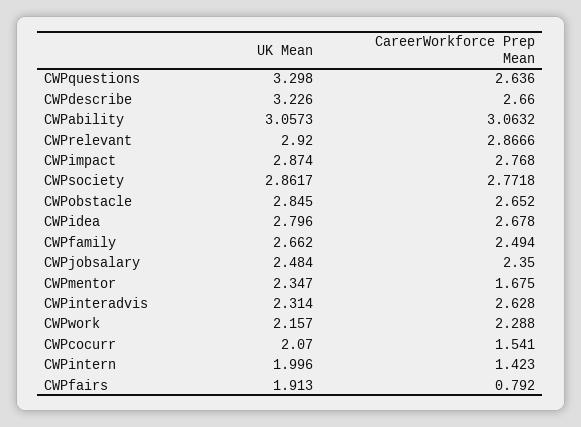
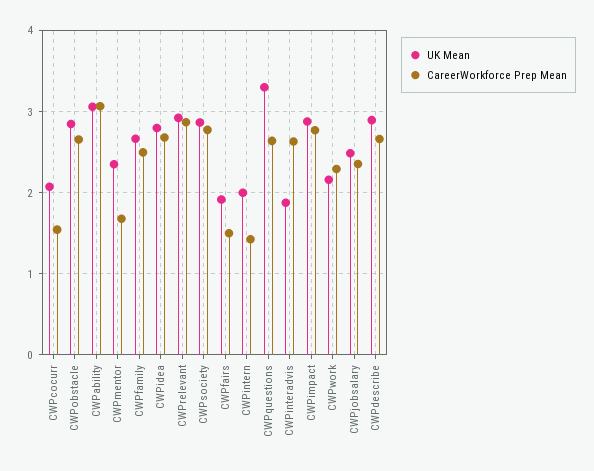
UK Mean, CWPdescribe: 3.226 -> 2.9
UK Mean, CWPinteradvis: 2.314 -> 1.9
CareerWorkforce Prep Mean, CWPfairs: 0.792 -> 1.5

